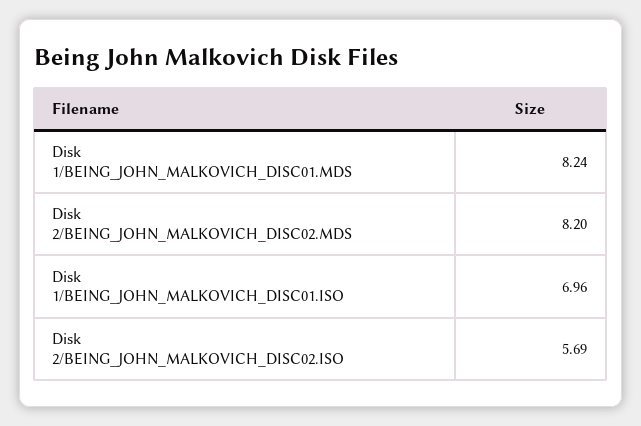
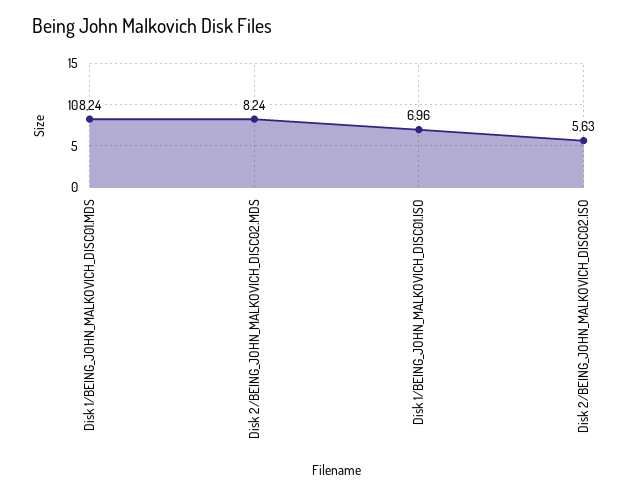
Disk 2/BEING_JOHN_MALKOVICH_DISC02.MDS: 8.2 -> 8.24
Disk 2/BEING_JOHN_MALKOVICH_DISC02.ISO: 5.69 -> 5.63

